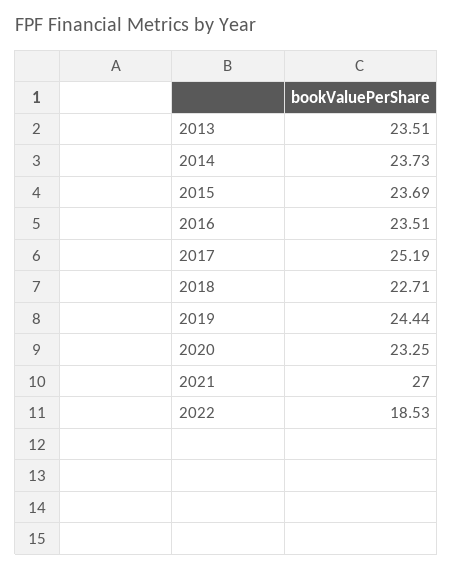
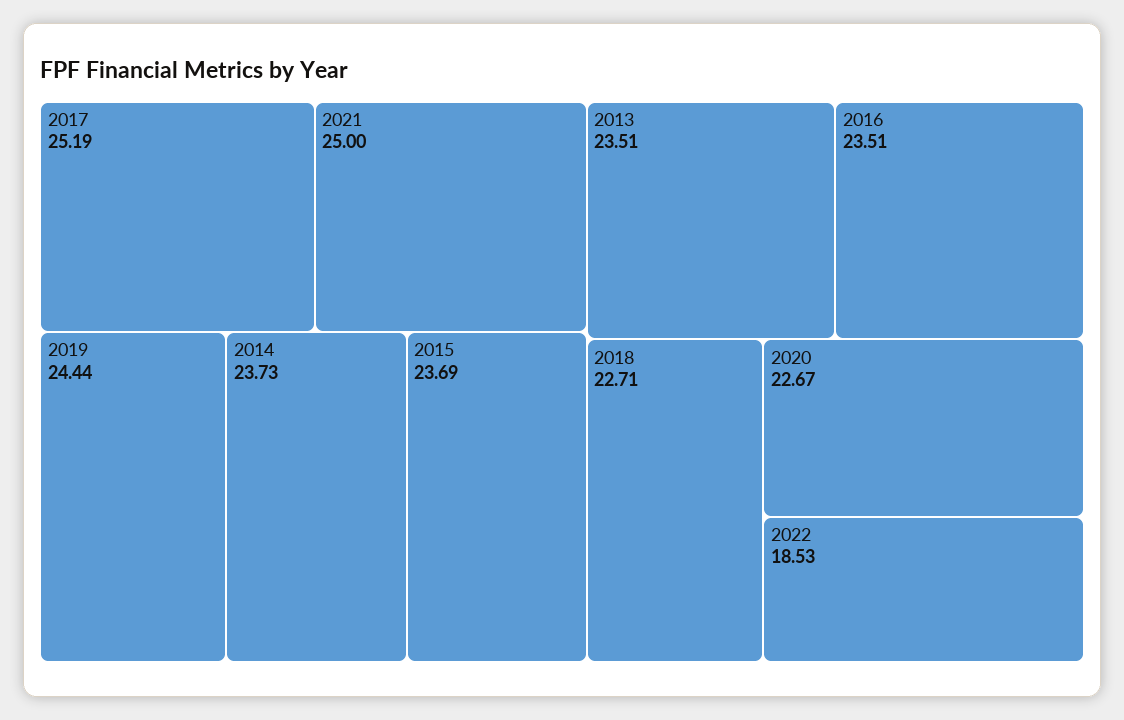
2020: 23.25 -> 22.67
2021: 27 -> 25

